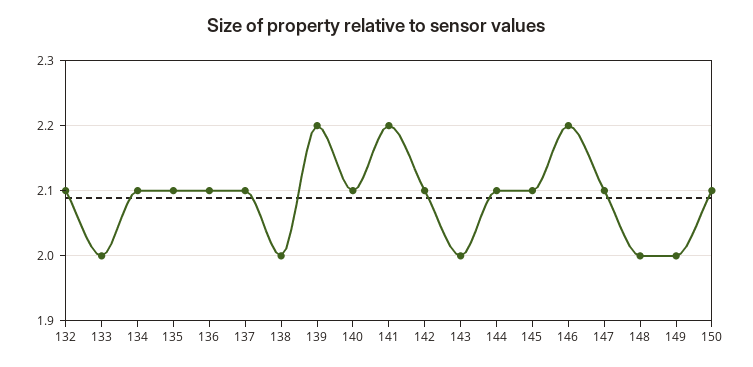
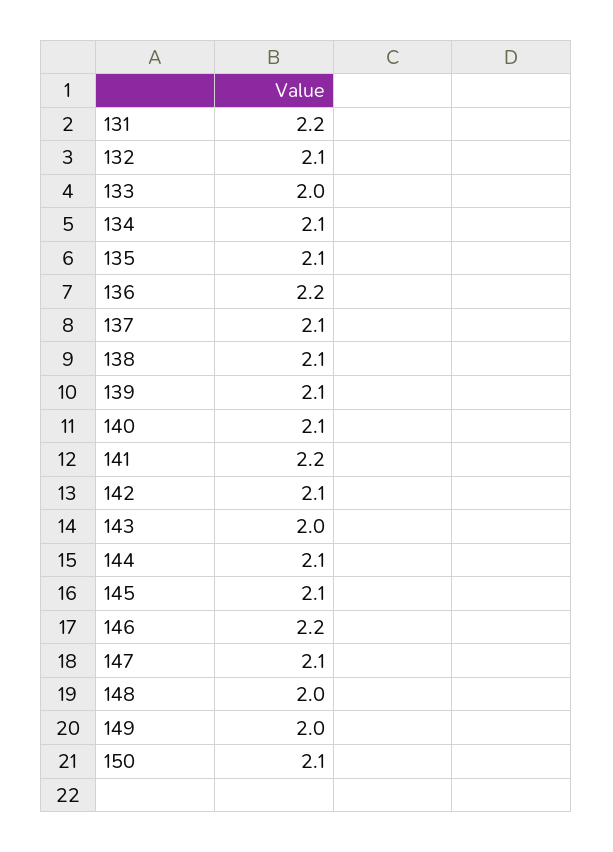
136: 2.1 -> 2.2
138: 2 -> 2.1
139: 2.2 -> 2.1
131: none -> 2.2

